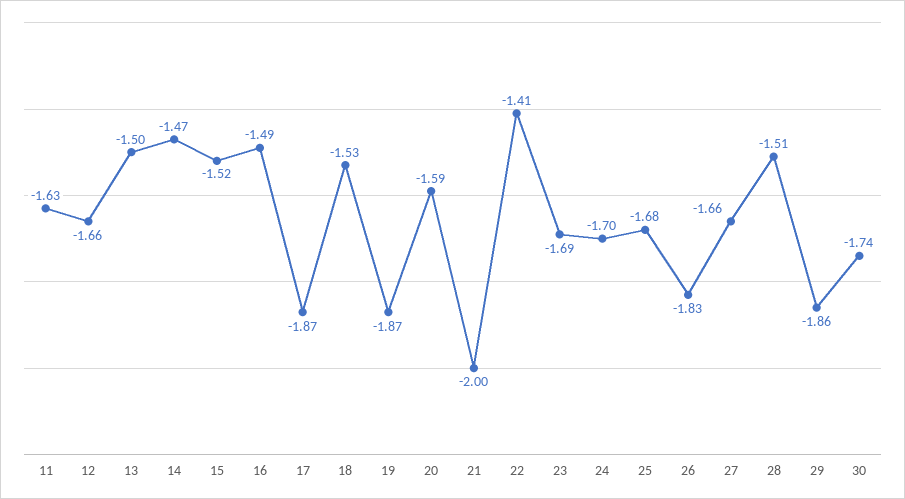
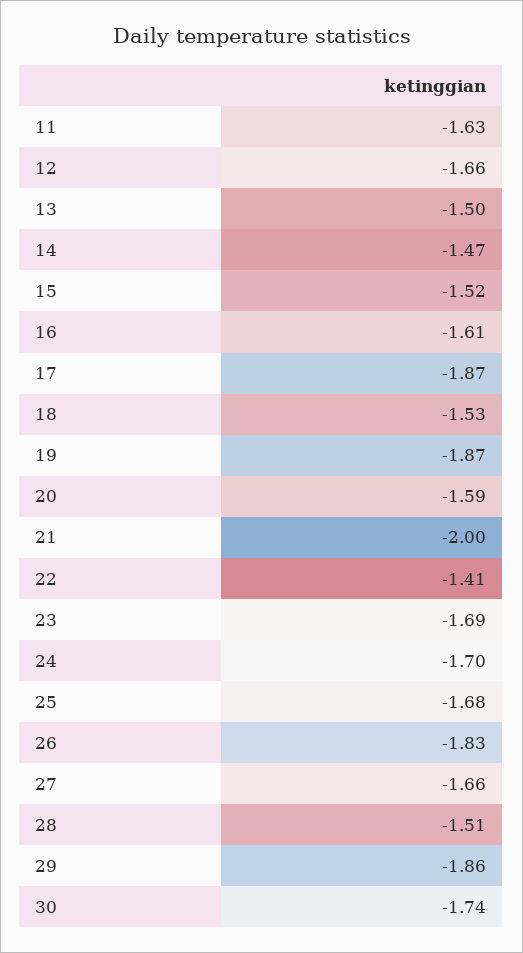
16: -1.49 -> -1.61

